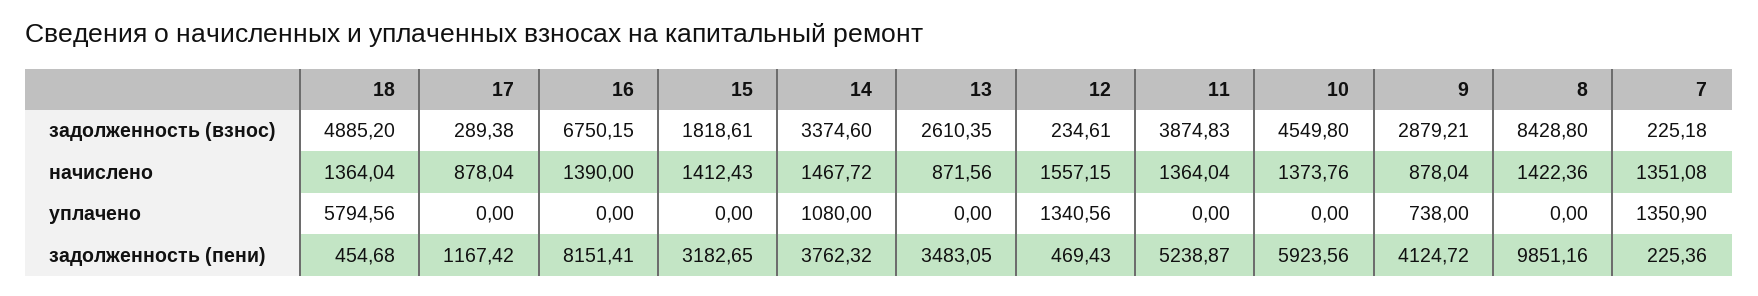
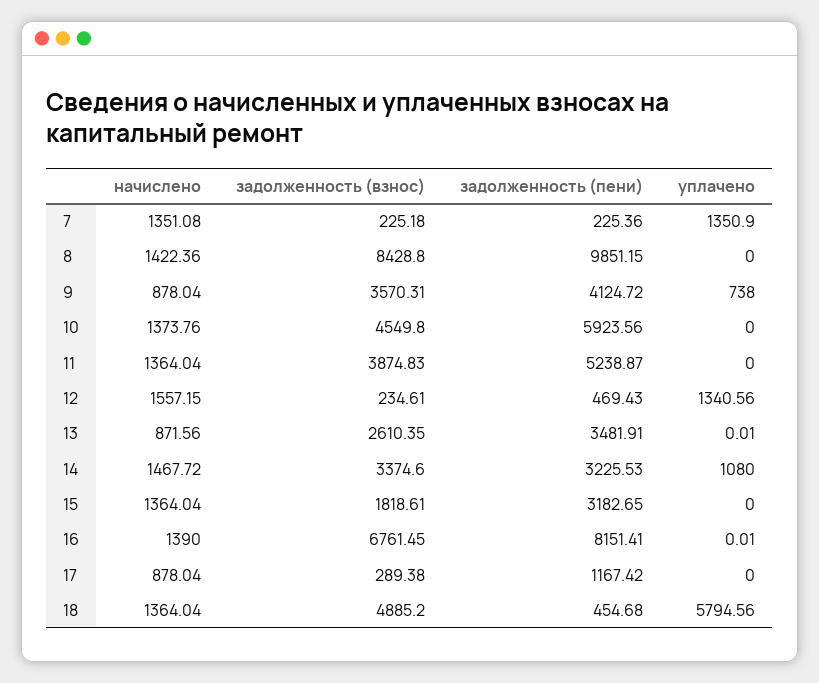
16, задолженность (взнос): 6750.15 -> 6761.45
9, задолженность (взнос): 2879.21 -> 3570.31
15, начислено: 1412.43 -> 1364.04
16, уплачено: 0 -> 0.01
13, уплачено: 0 -> 0.01
14, задолженность (пени): 3762.32 -> 3225.53
13, задолженность (пени): 3483.05 -> 3481.91
8, задолженность (пени): 9851.16 -> 9851.15

